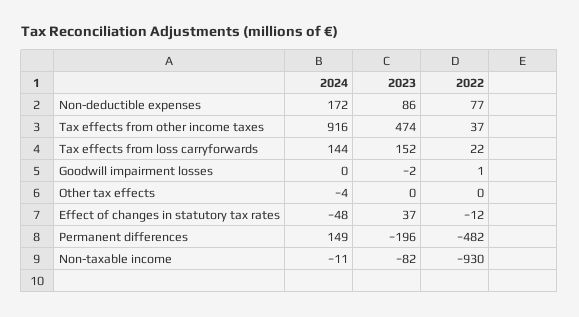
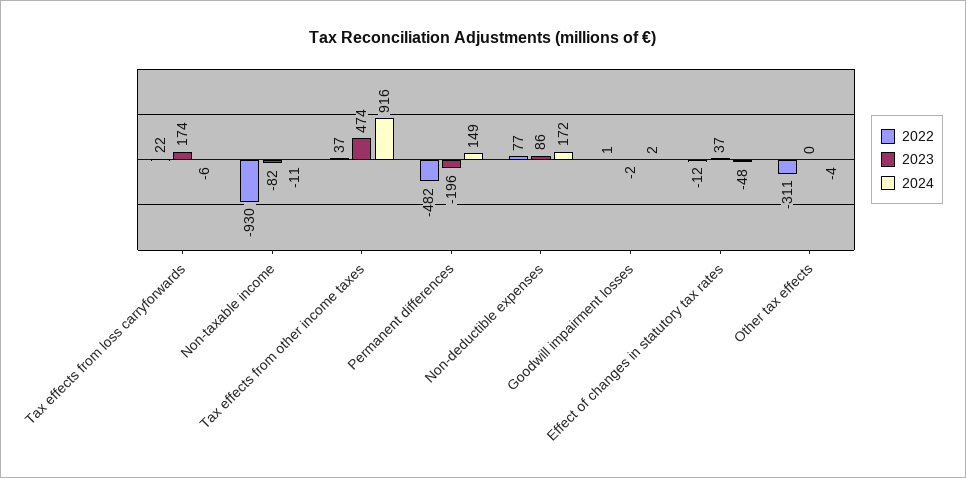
2024, Tax effects from loss carryforwards: 144 -> -6
2023, Tax effects from loss carryforwards: 152 -> 174
2024, Goodwill impairment losses: 0 -> 2
2022, Other tax effects: 0 -> -311

